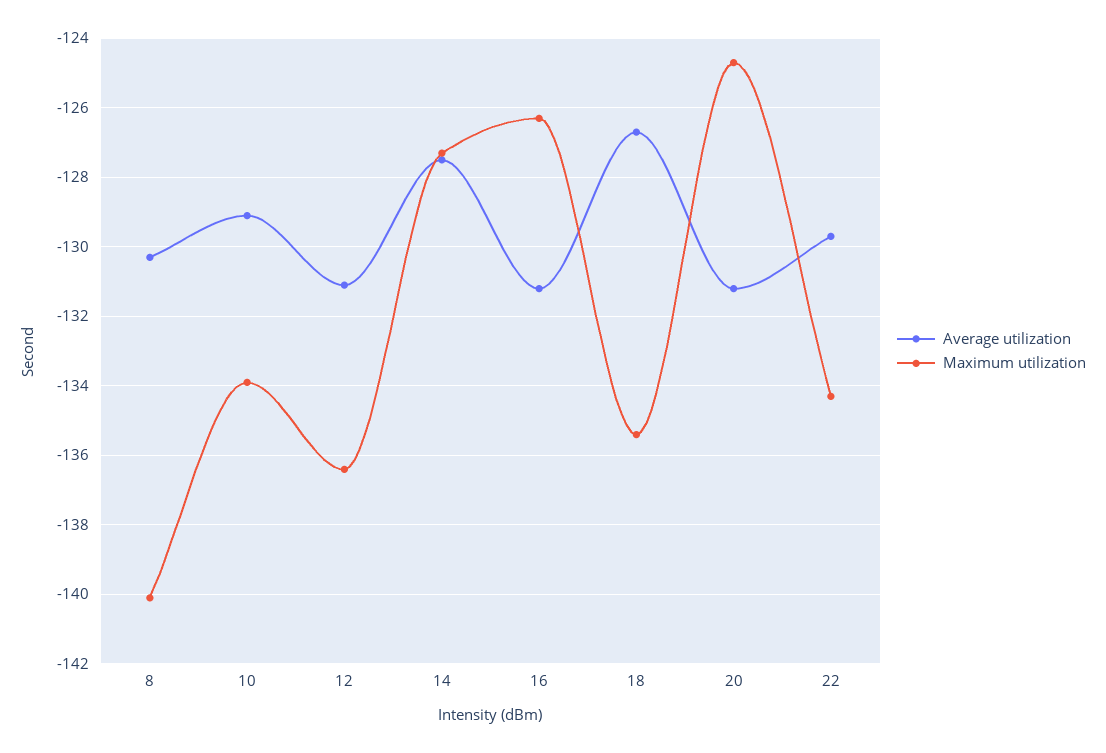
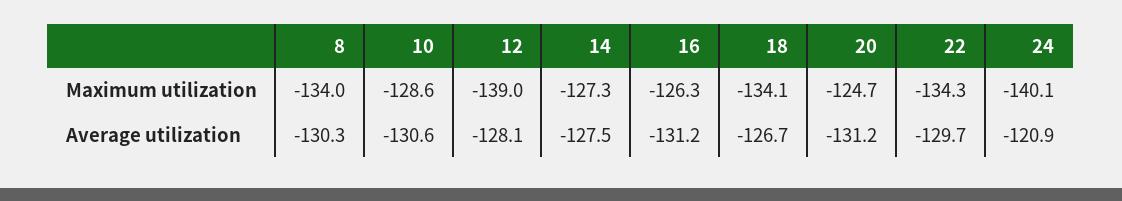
Maximum utilization, 8: -140 -> -134
Average utilization, 10: -129 -> -130.6
Maximum utilization, 10: -134 -> -128.6
Average utilization, 12: -131 -> -128.1
Maximum utilization, 12: -136.5 -> -139
Maximum utilization, 18: -135.5 -> -134.1
Maximum utilization, 24: none -> -140.1
Average utilization, 24: none -> -120.9

